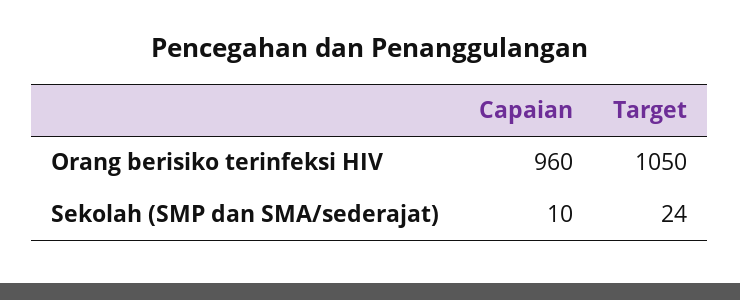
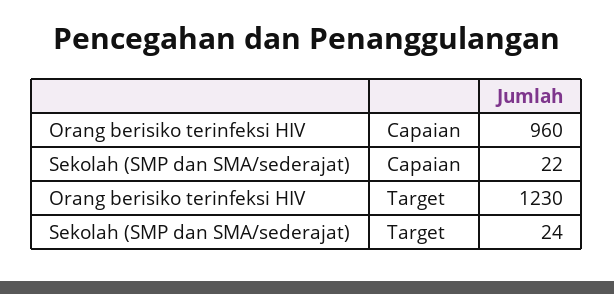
Target, Orang berisiko terinfeksi HIV: 1050 -> 1230
Capaian, Sekolah (SMP dan SMA/sederajat): 10 -> 22

